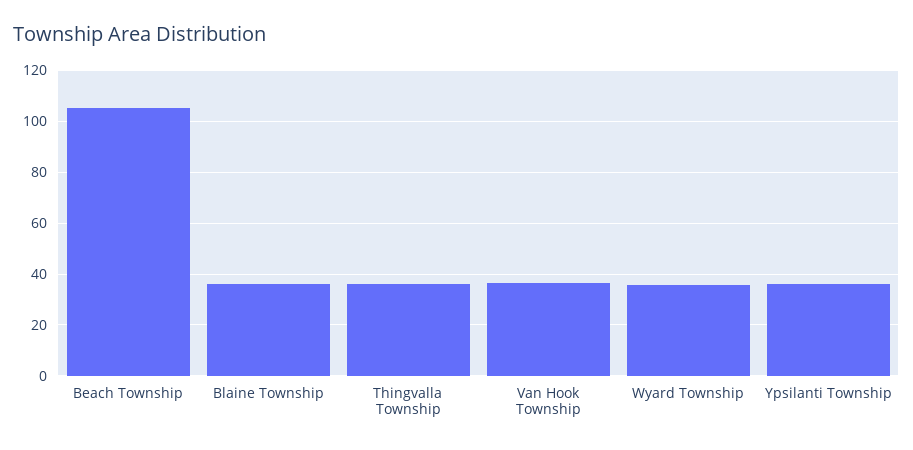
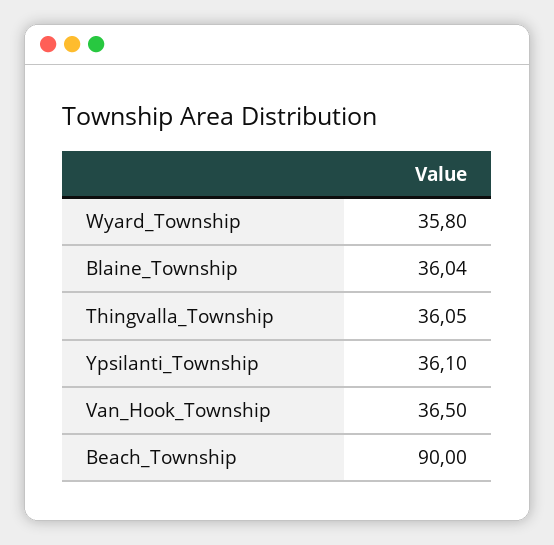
Beach Township: 105 -> 90

